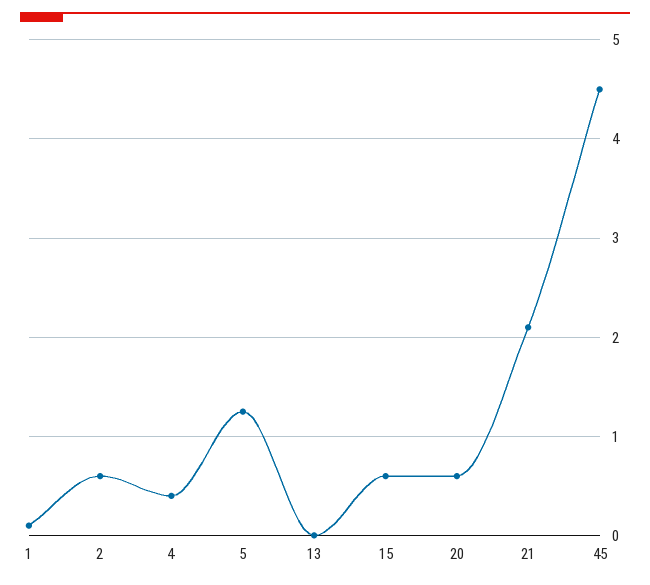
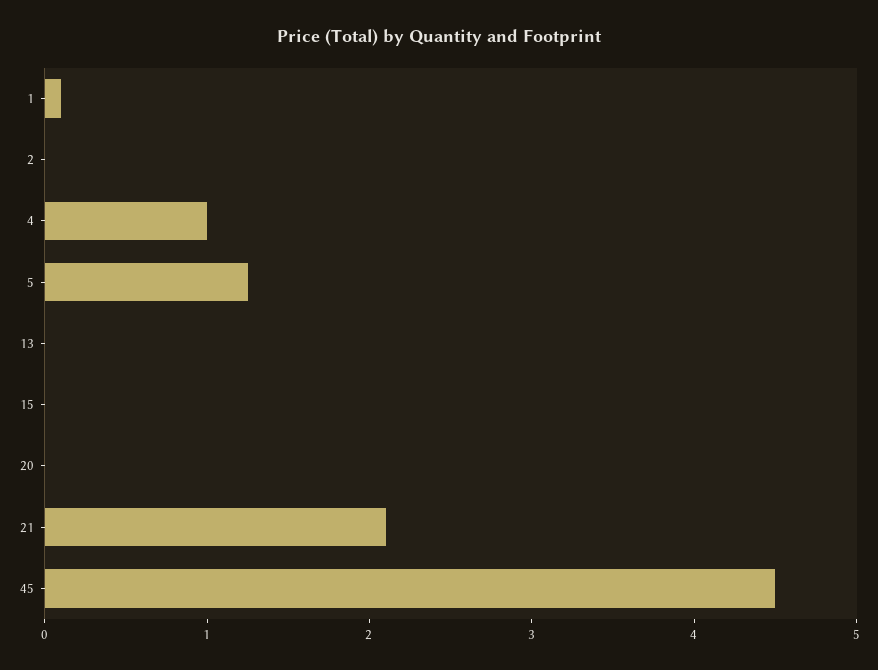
2: 0.6 -> 0
4: 0.4 -> 1
15: 0.6 -> 0
20: 0.6 -> 0

